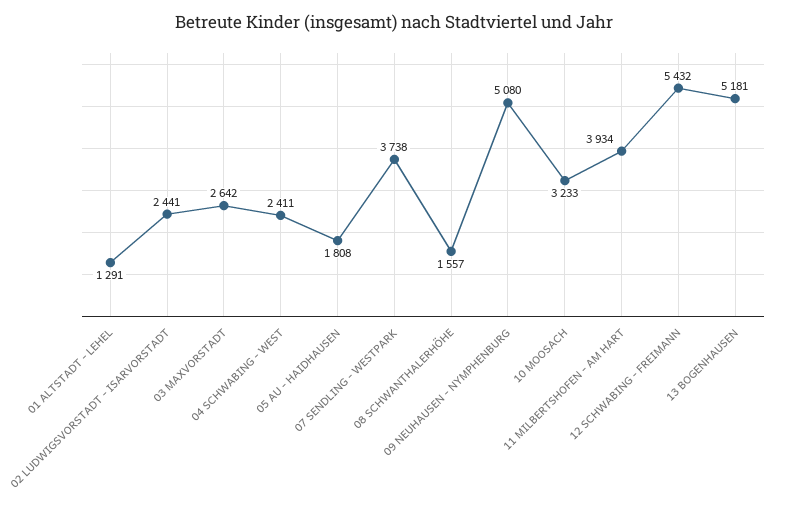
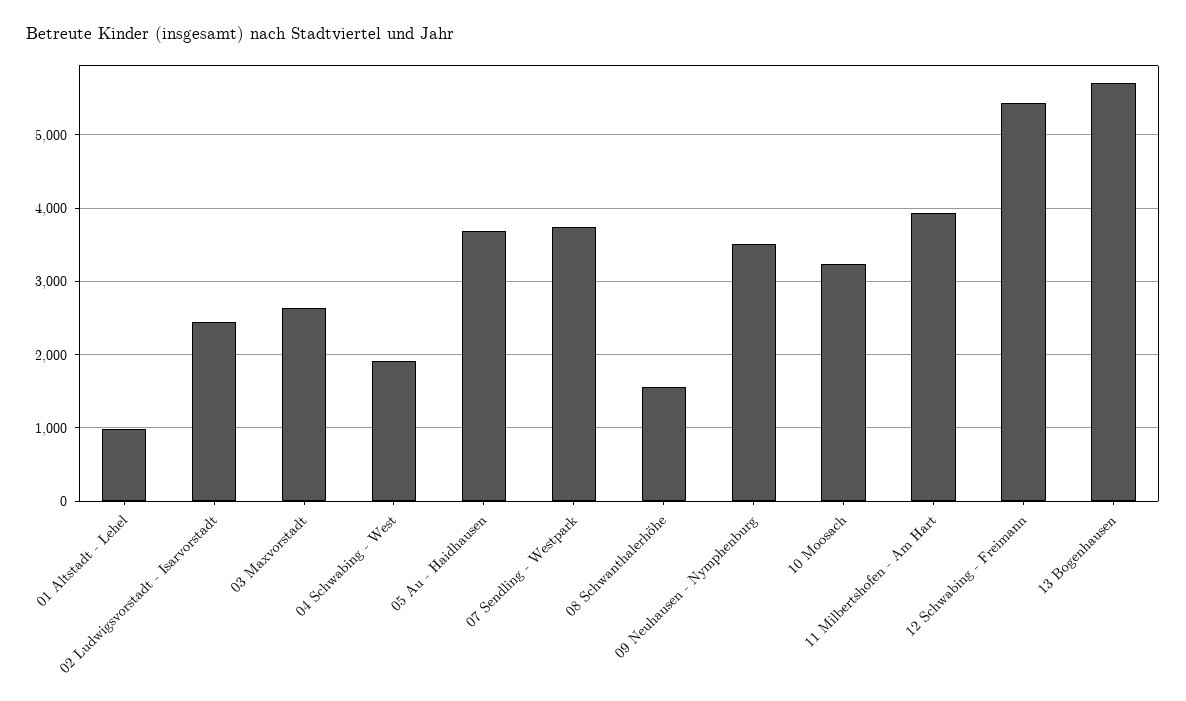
01 ALTSTADT - LEHEL: 1291 -> 1000
04 SCHWABING - WEST: 2411 -> 1900
05 AU - HAIDHAUSEN: 1808 -> 3700
09 NEUHAUSEN - NYMPHENBURG: 5080 -> 3500
13 BOGENHAUSEN: 5181 -> 5700

